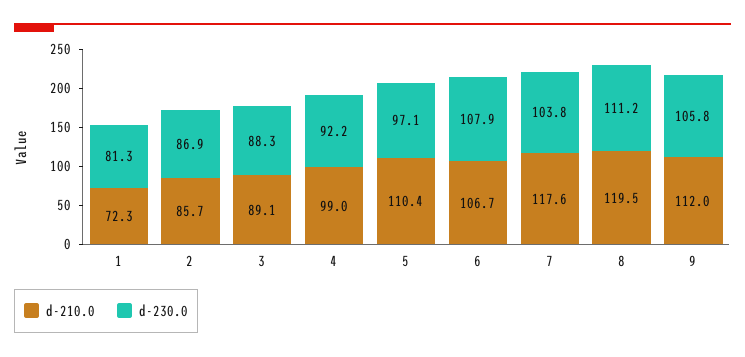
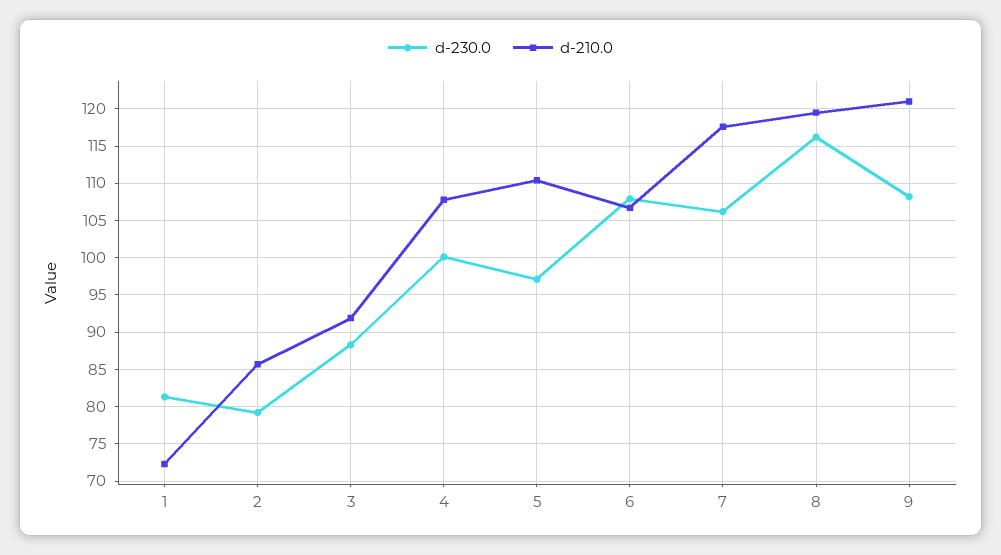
d-230.0, 2: 86.9 -> 79
d-210.0, 3: 89.1 -> 92
d-210.0, 4: 99 -> 108
d-230.0, 4: 92.2 -> 100
d-230.0, 7: 103.8 -> 106
d-230.0, 8: 111.2 -> 116
d-210.0, 9: 112 -> 121
d-230.0, 9: 105.8 -> 108

